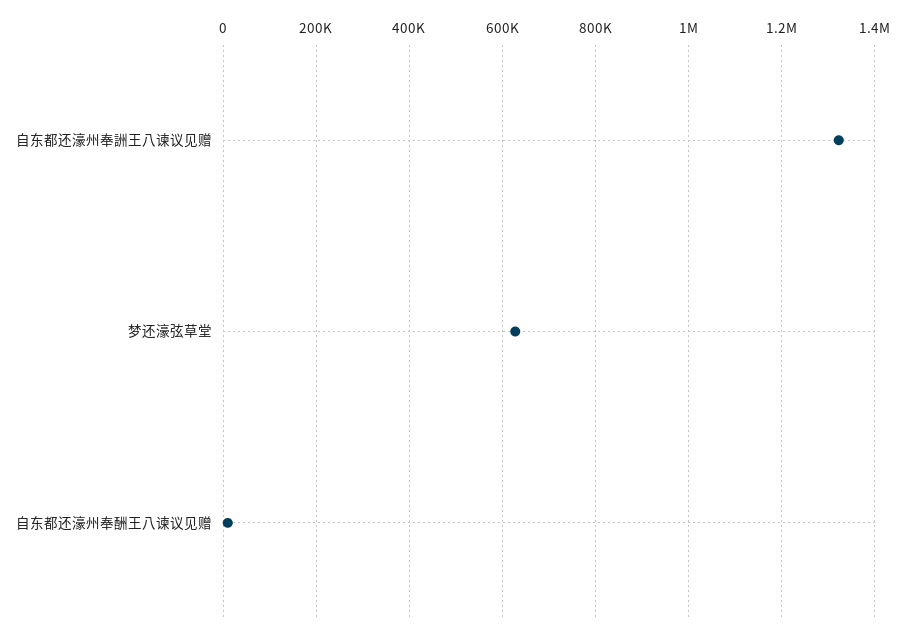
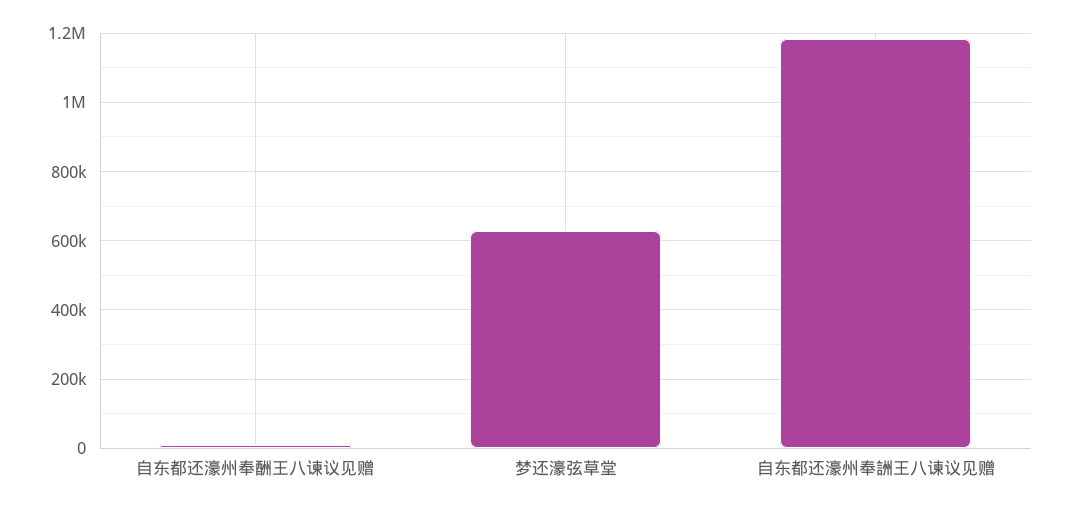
自东都还濠州奉詶王八谏议见赠: 1320000 -> 1180000

